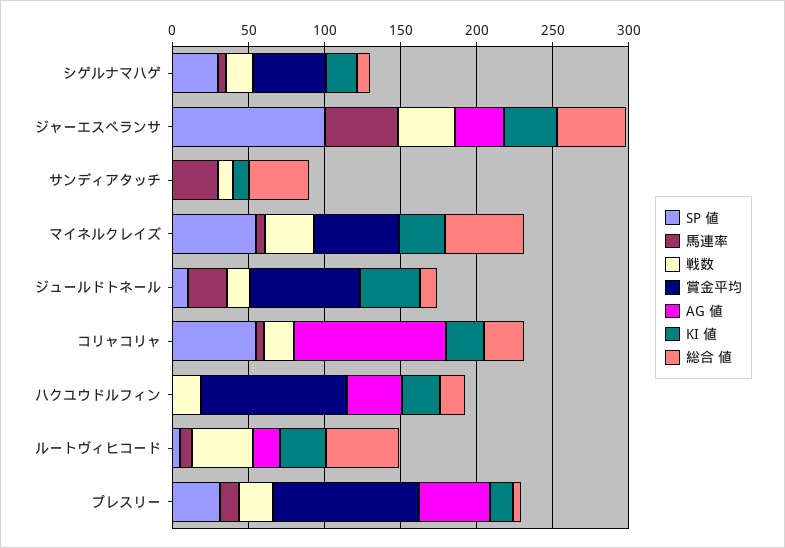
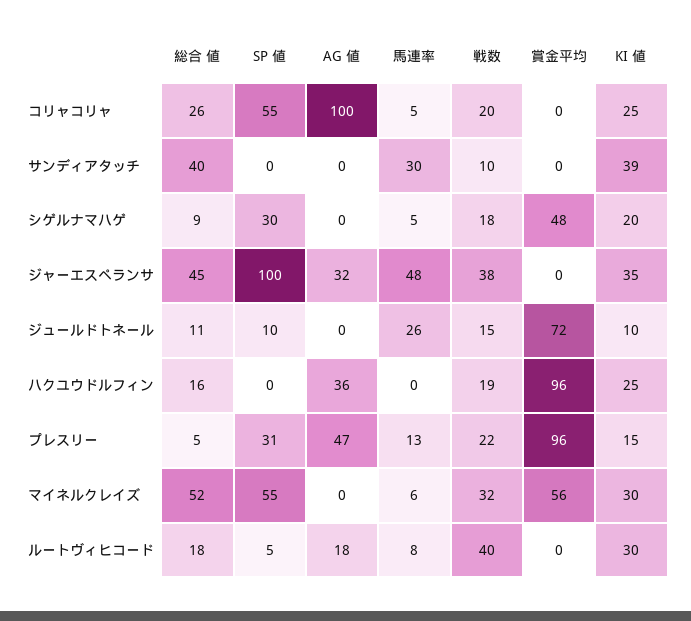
KI 値, サンディアタッチ: 10 -> 39
KI 値, ジュールドトネール: 40 -> 10
総合 値, ルートヴィヒコード: 50 -> 18

